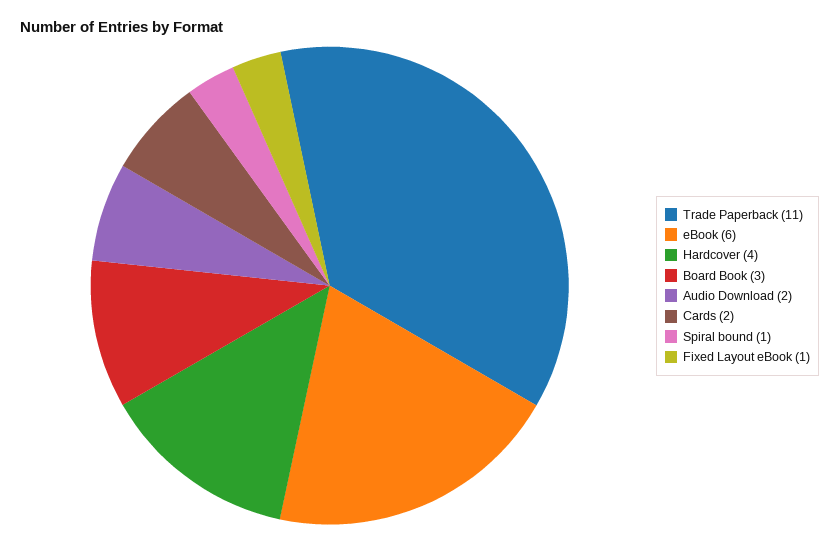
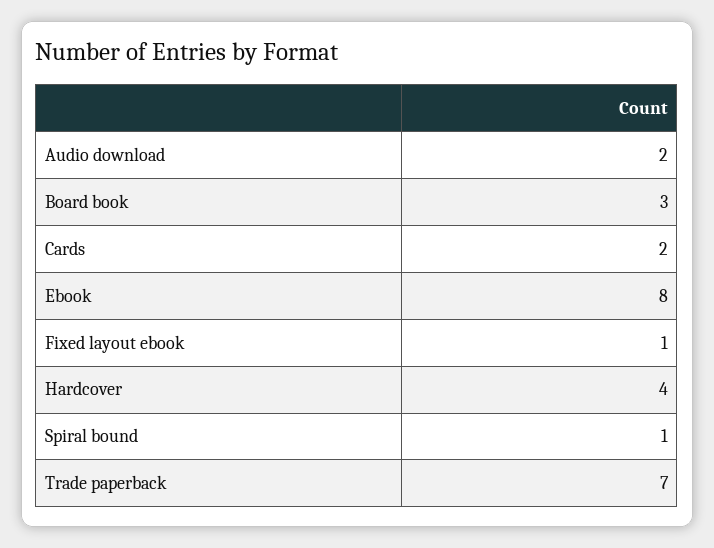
Trade Paperback: 11 -> 7
eBook: 6 -> 8

